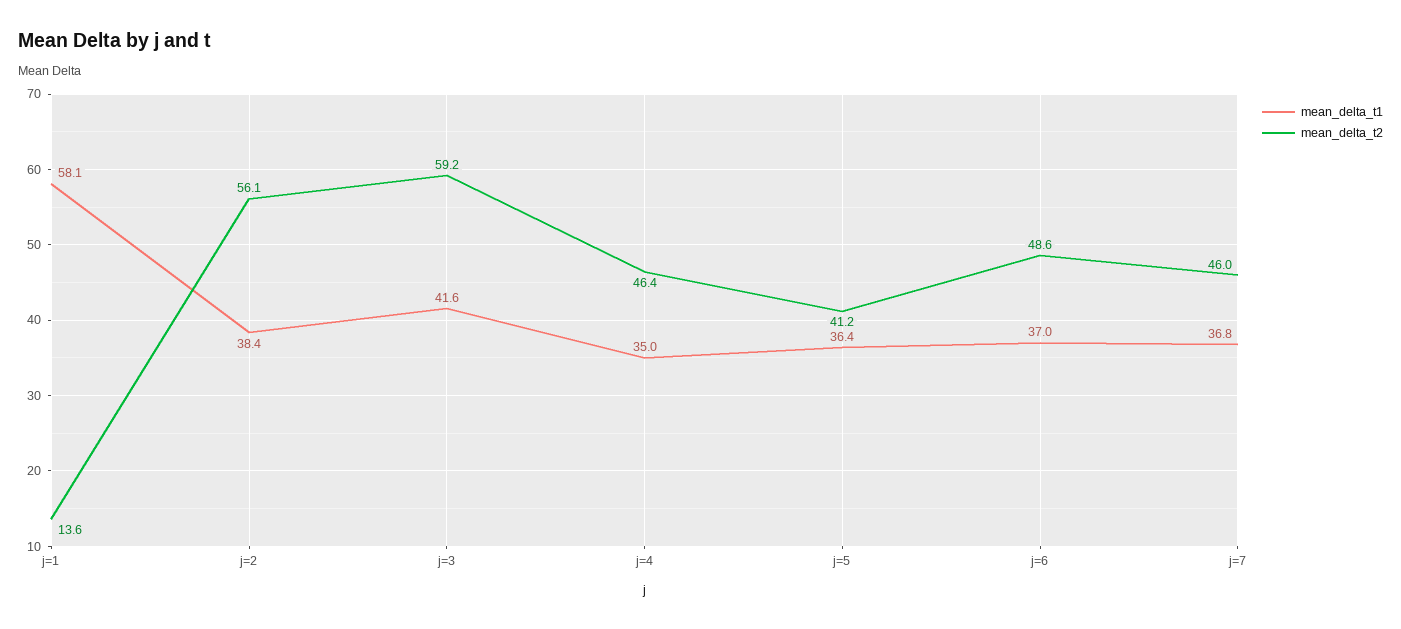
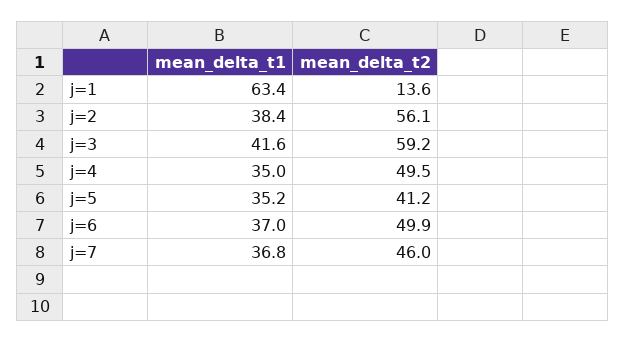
mean_delta_t1, j=1: 58.1 -> 63.4
mean_delta_t2, j=4: 46.4 -> 49.5
mean_delta_t1, j=5: 36.4 -> 35.2
mean_delta_t2, j=6: 48.6 -> 49.9

